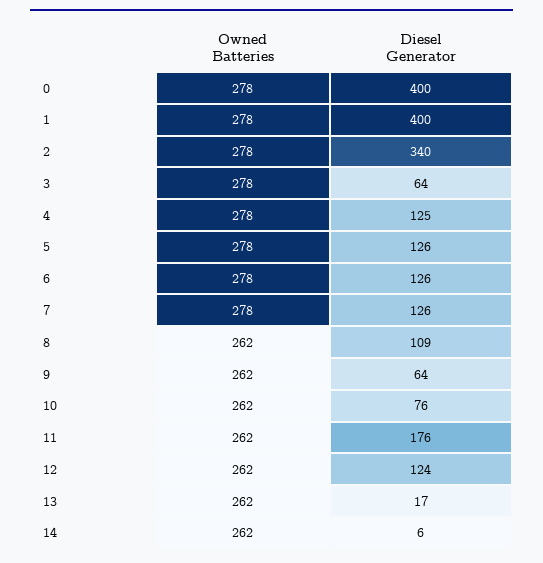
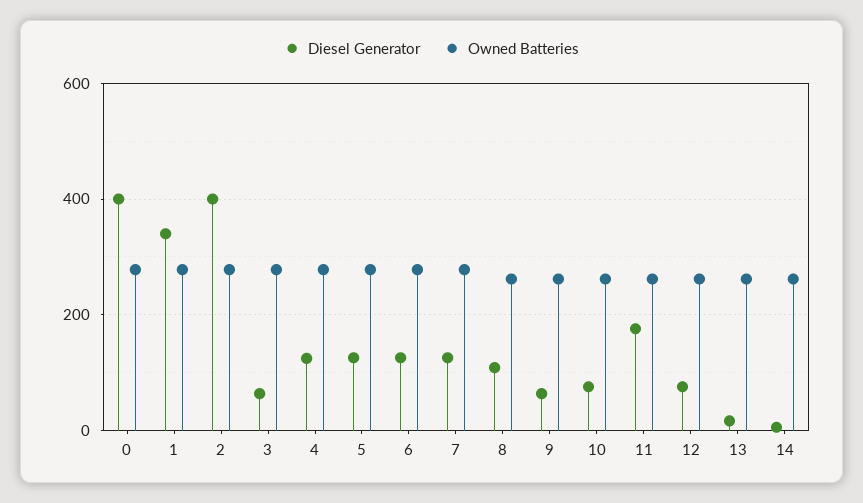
Diesel Generator, 1: 400 -> 340
Diesel Generator, 2: 340 -> 400
Diesel Generator, 12: 124 -> 80

